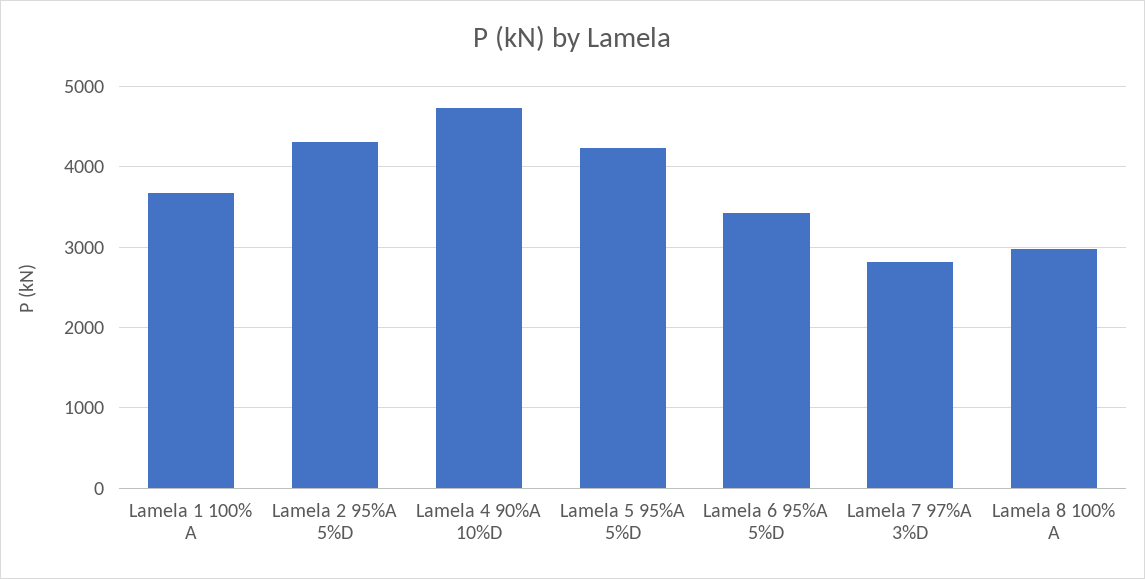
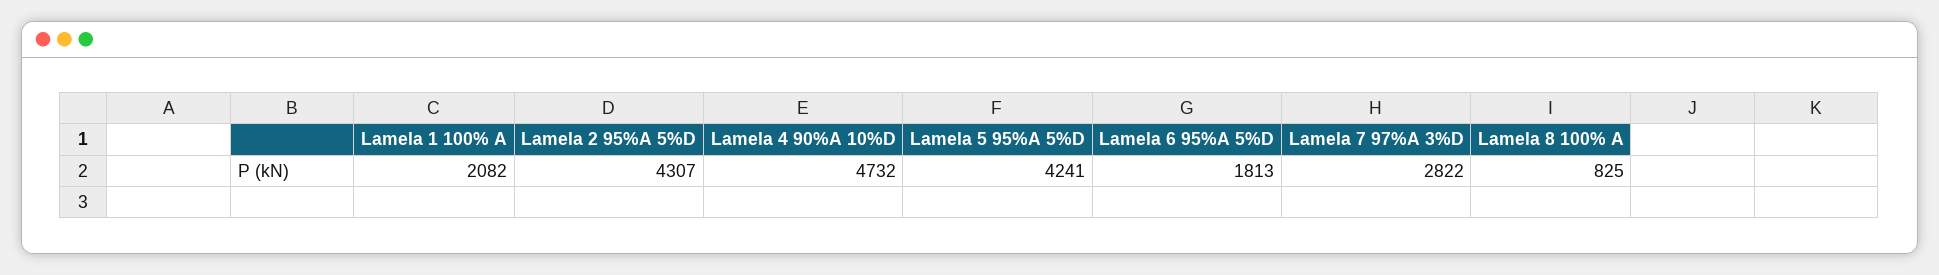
Lamela 1 100% A: 3700 -> 2082
Lamela 6 95%A 5%D: 3400 -> 1813
Lamela 8 100% A: 3000 -> 825

